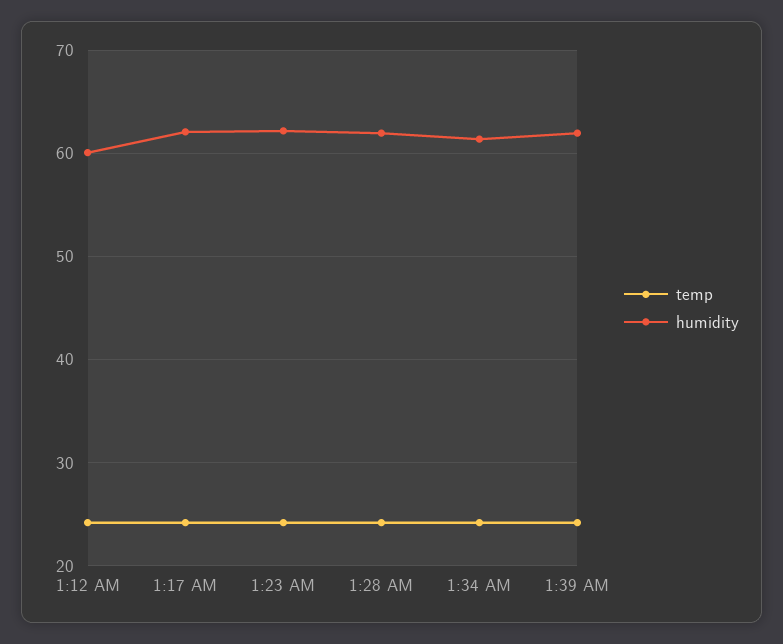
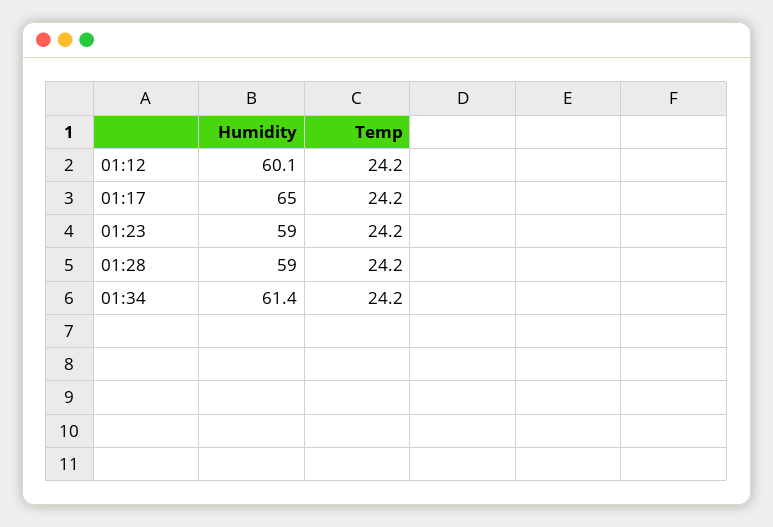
humidity, 1:17 AM: 62 -> 65
humidity, 1:23 AM: 62 -> 59
humidity, 1:28 AM: 62 -> 59
temp, 1:39 AM: 24 -> none
humidity, 1:39 AM: 62 -> none

